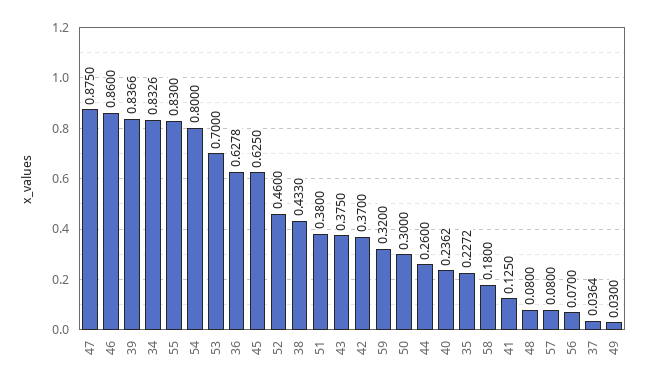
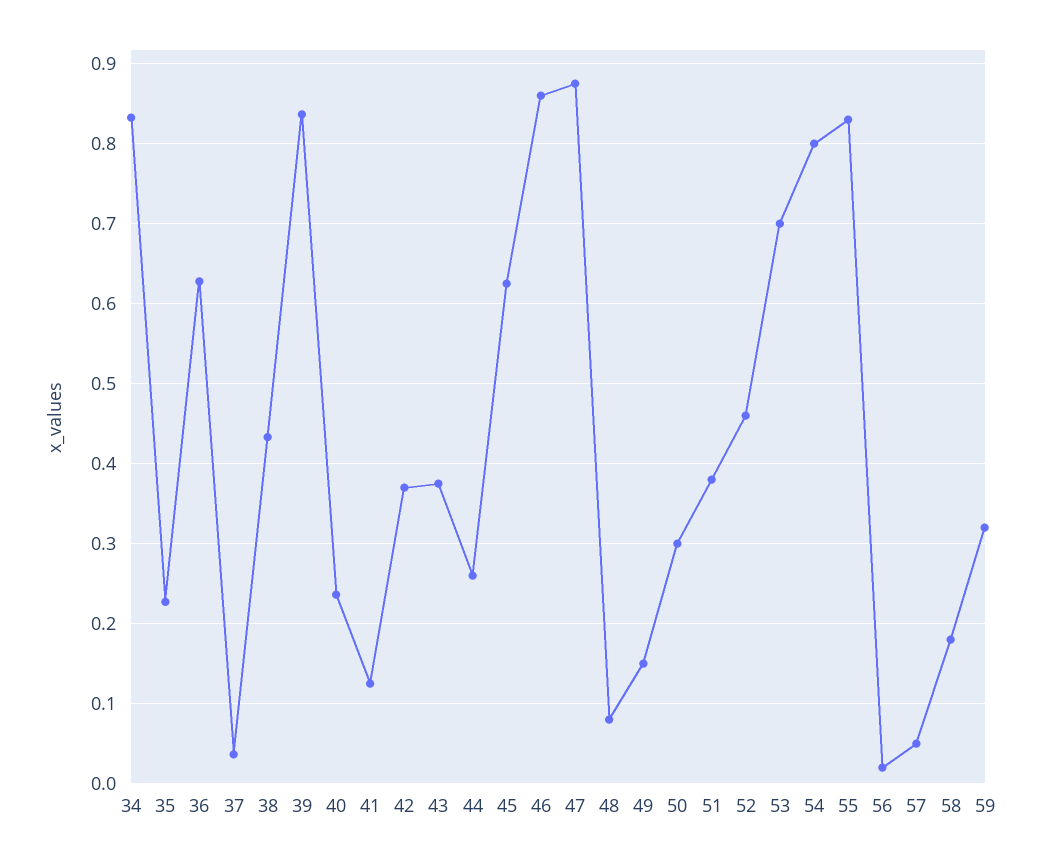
57: 0.08 -> 0.05
56: 0.07 -> 0.02
49: 0.03 -> 0.15

